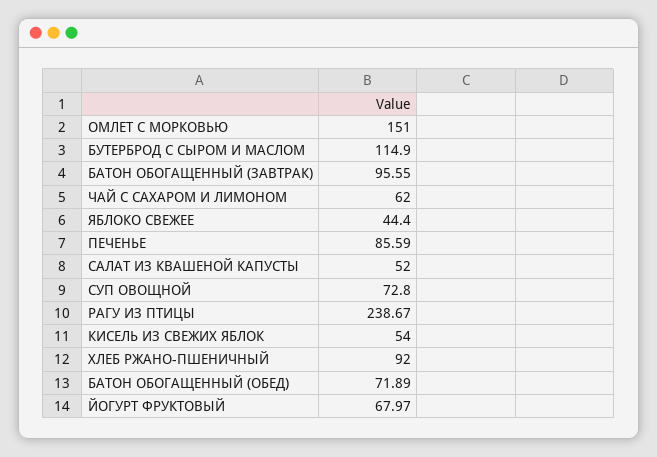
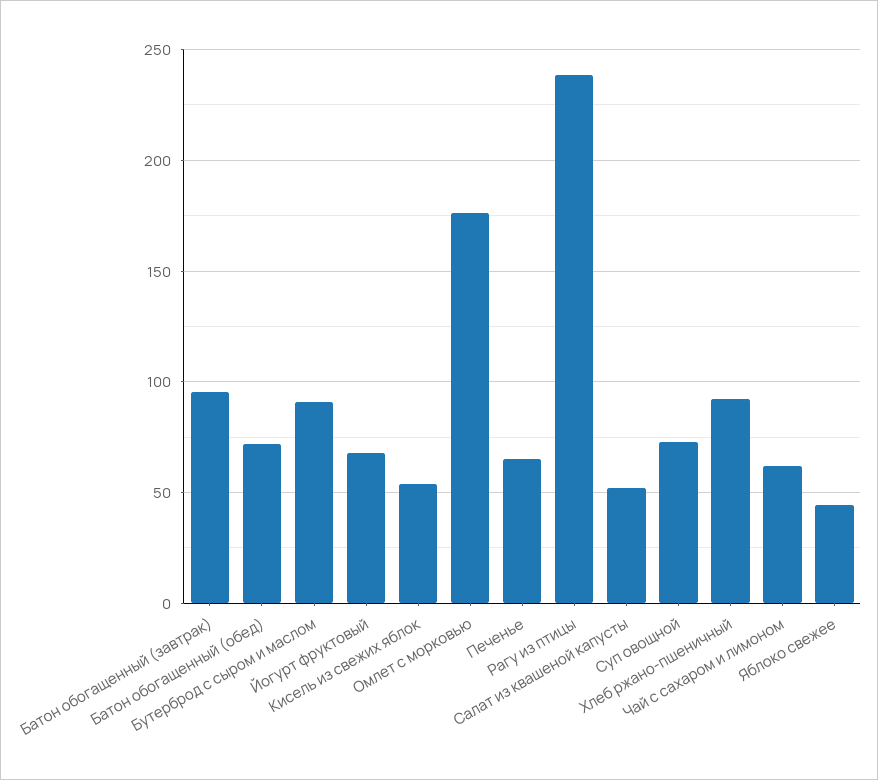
ОМЛЕТ С МОРКОВЬЮ: 151 -> 175
БУТЕРБРОД С СЫРОМ И МАСЛОМ: 114.9 -> 90
ПЕЧЕНЬЕ: 85.59 -> 65

